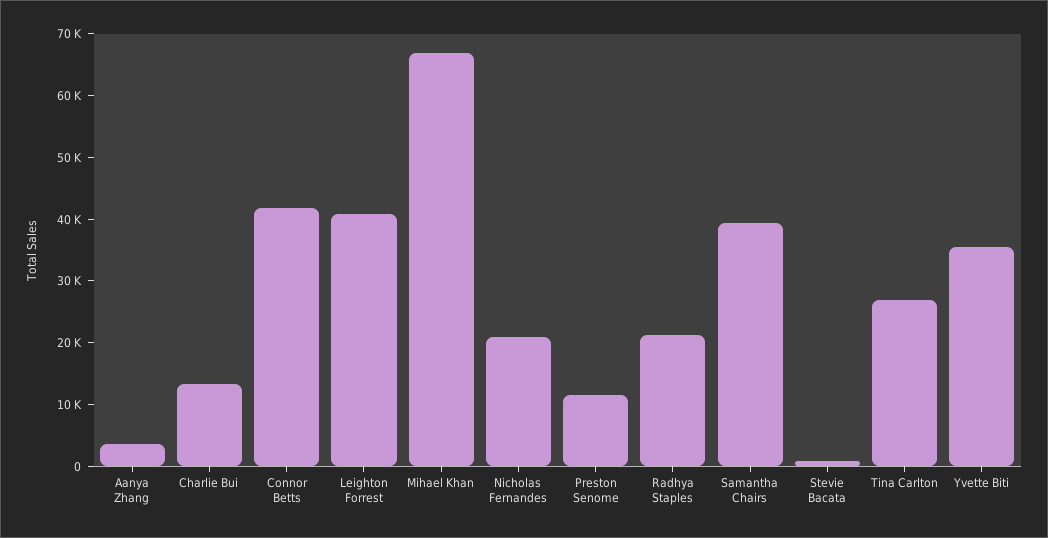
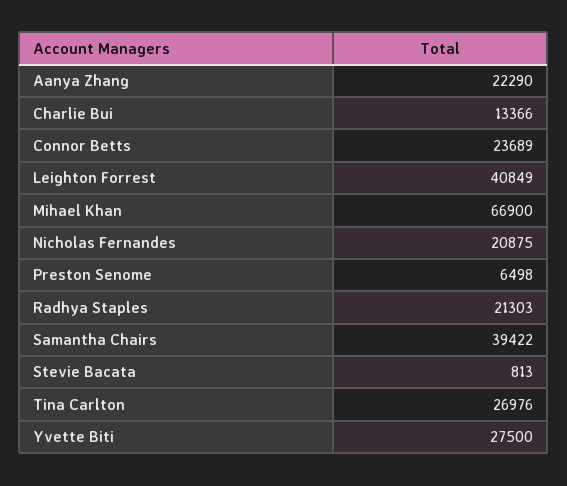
Aanya Zhang: 4000 -> 22290
Connor Betts: 42000 -> 23689
Preston Senome: 12000 -> 6498
Yvette Biti: 36000 -> 27500

